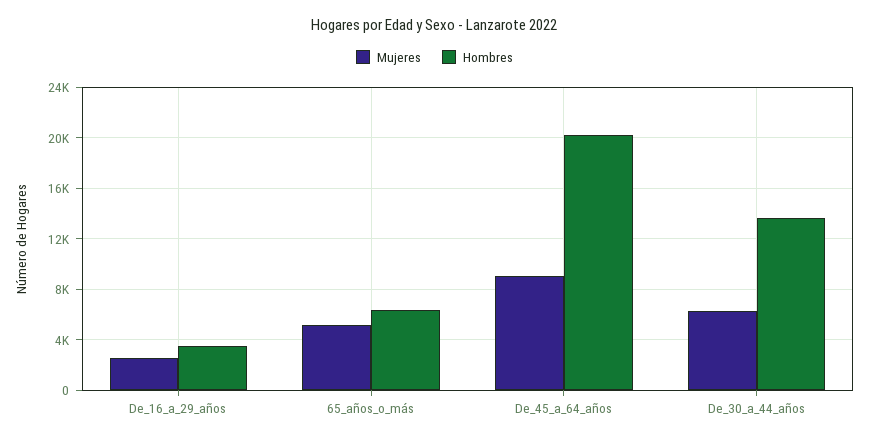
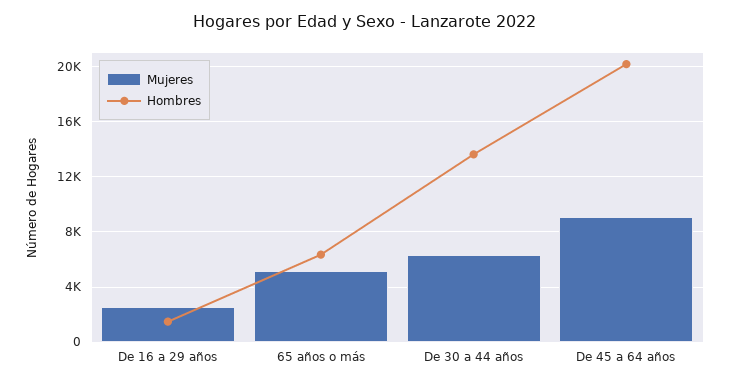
Hombres, De_16_a_29_años: 3500 -> 1500

